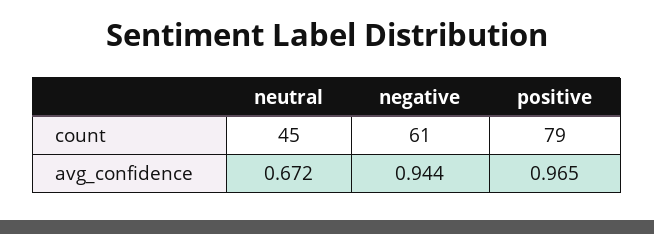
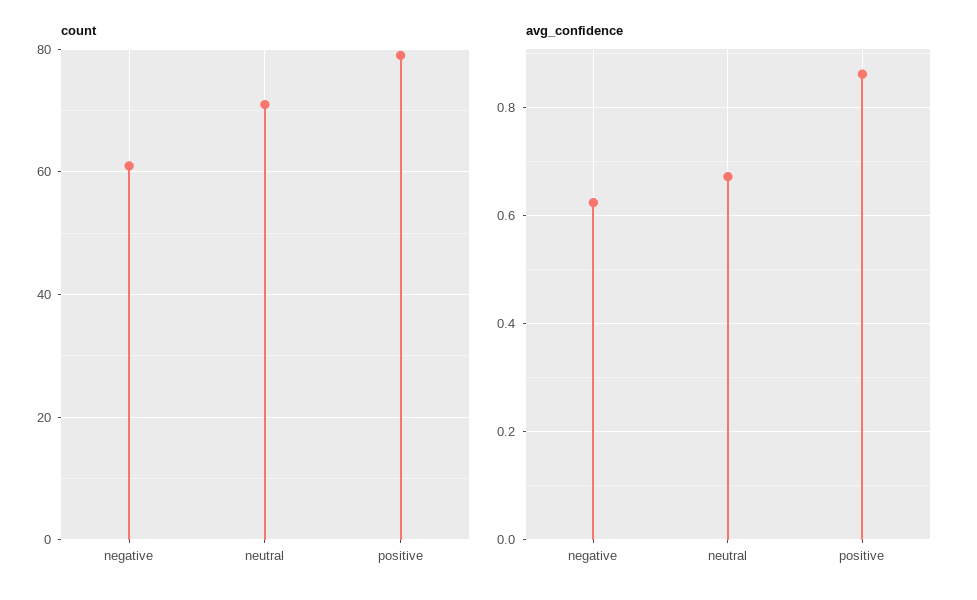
count, neutral: 45 -> 70
avg_confidence, negative: 0.944 -> 0.62
avg_confidence, positive: 0.965 -> 0.86

